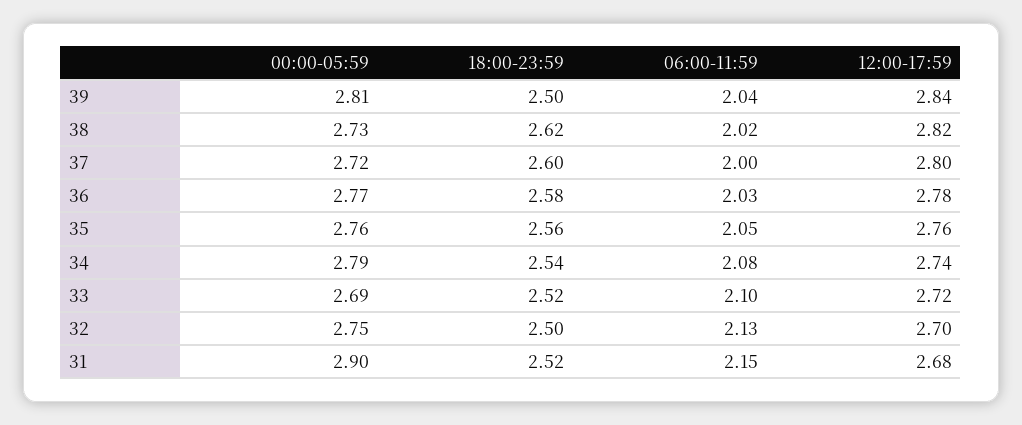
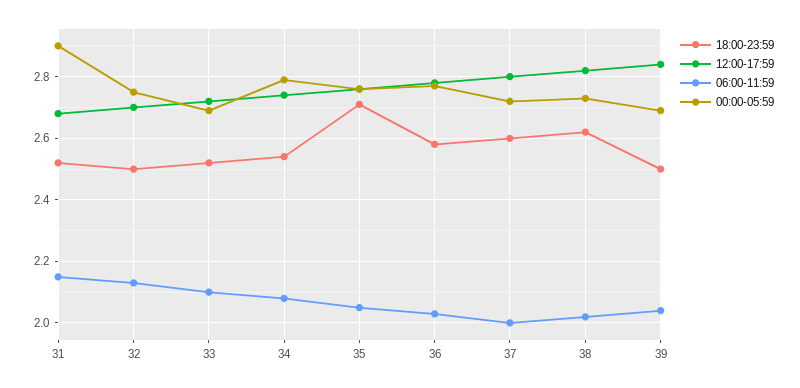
00:00-05:59, 39: 2.81 -> 2.7
18:00-23:59, 35: 2.56 -> 2.7

